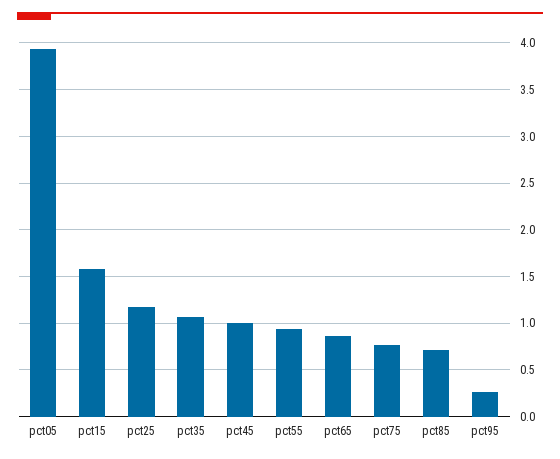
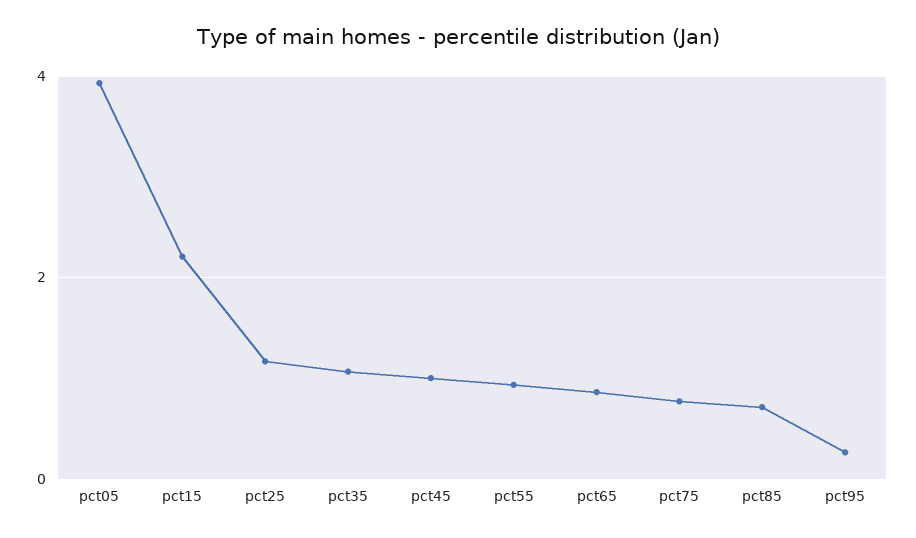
pct15: 1.6 -> 2.2

